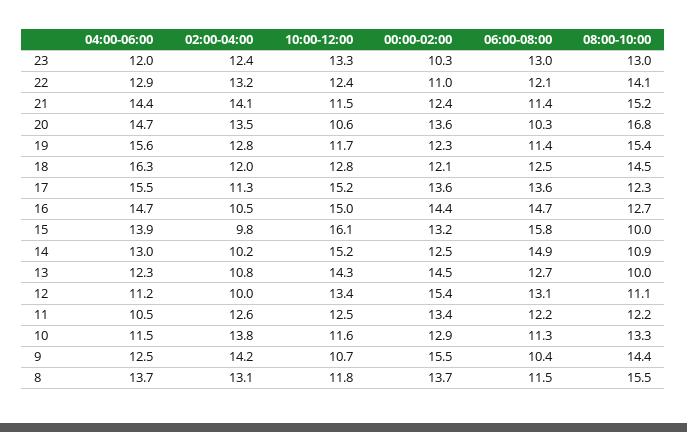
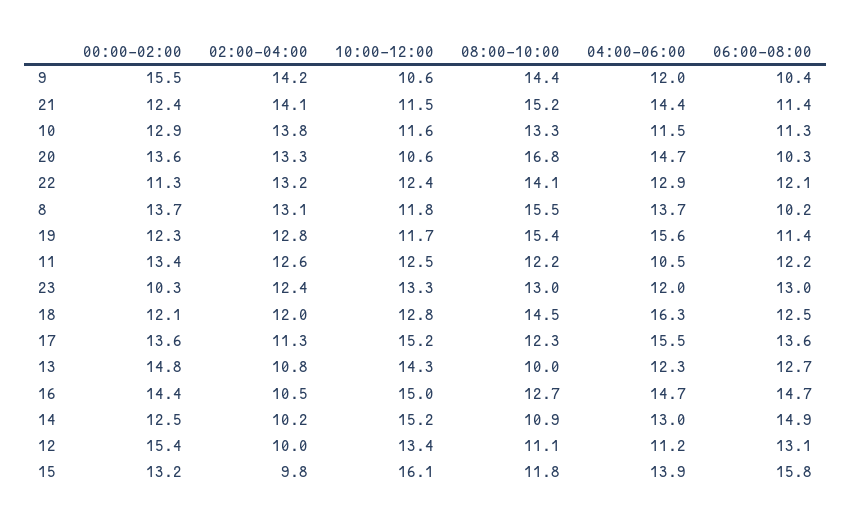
00:00-02:00, 22: 11 -> 11.3
02:00-04:00, 20: 13.5 -> 13.3
08:00-10:00, 15: 10 -> 11.8
00:00-02:00, 13: 14.5 -> 14.8
04:00-06:00, 9: 12.5 -> 12
10:00-12:00, 9: 10.7 -> 10.6
06:00-08:00, 8: 11.5 -> 10.2

